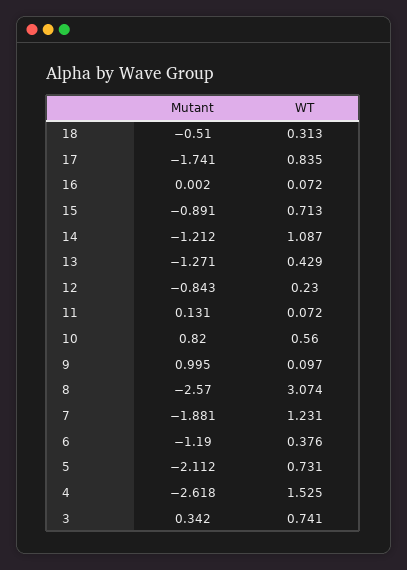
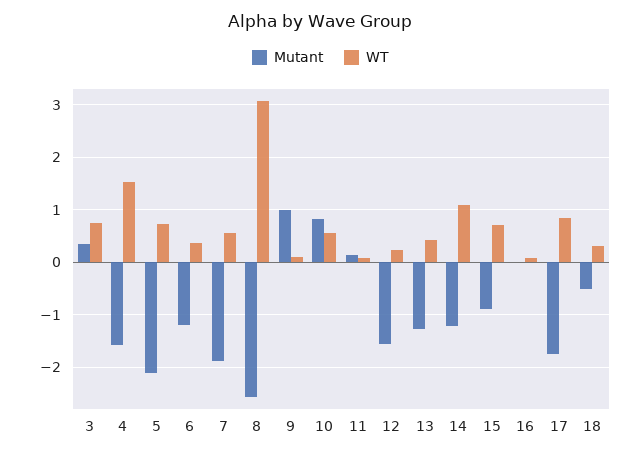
Mutant, 12: -0.843 -> -1.6
WT, 7: 1.231 -> 0.6
Mutant, 4: -2.618 -> -1.6

